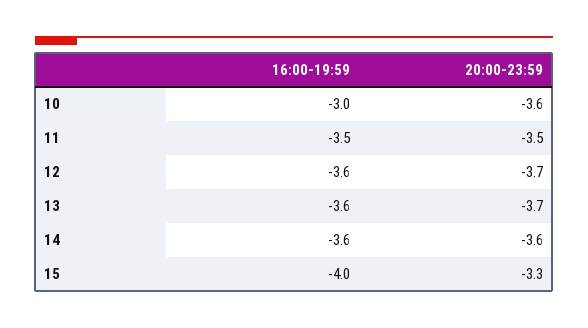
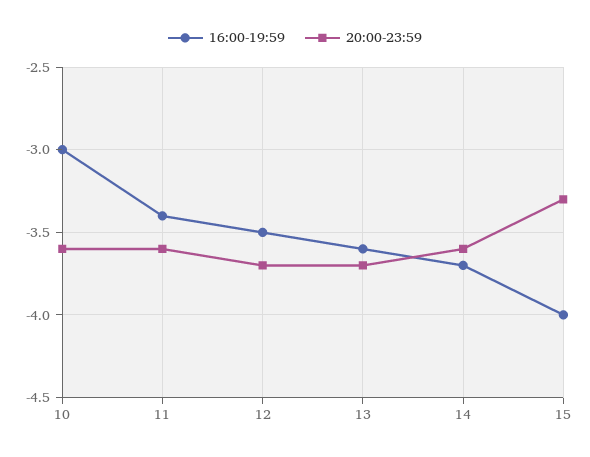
16:00-19:59, 11: -3.5 -> -3.4
20:00-23:59, 11: -3.5 -> -3.6
16:00-19:59, 12: -3.6 -> -3.5
16:00-19:59, 14: -3.6 -> -3.7

